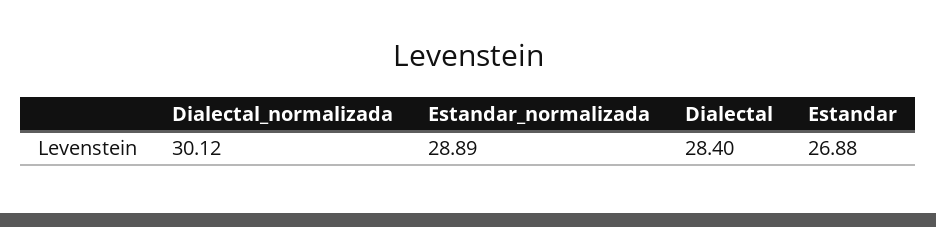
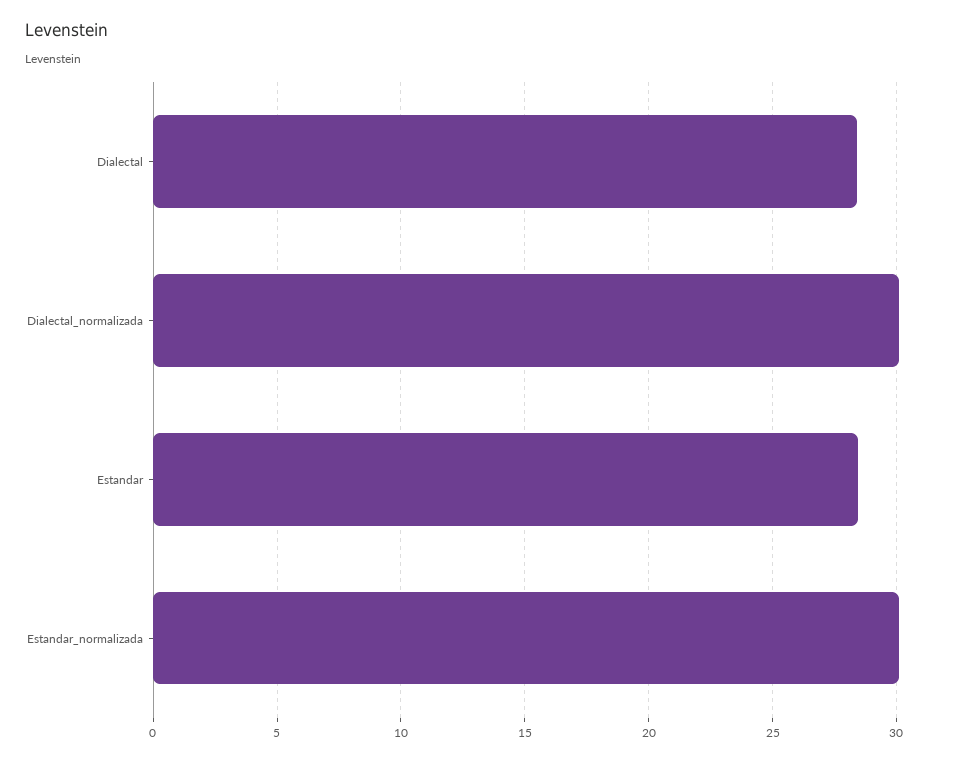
Estandar_normalizada: 28.89 -> 30
Estandar: 26.88 -> 28.5

